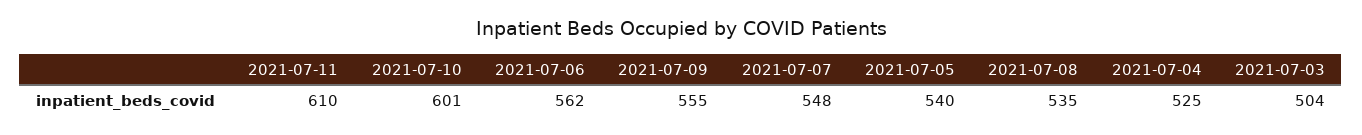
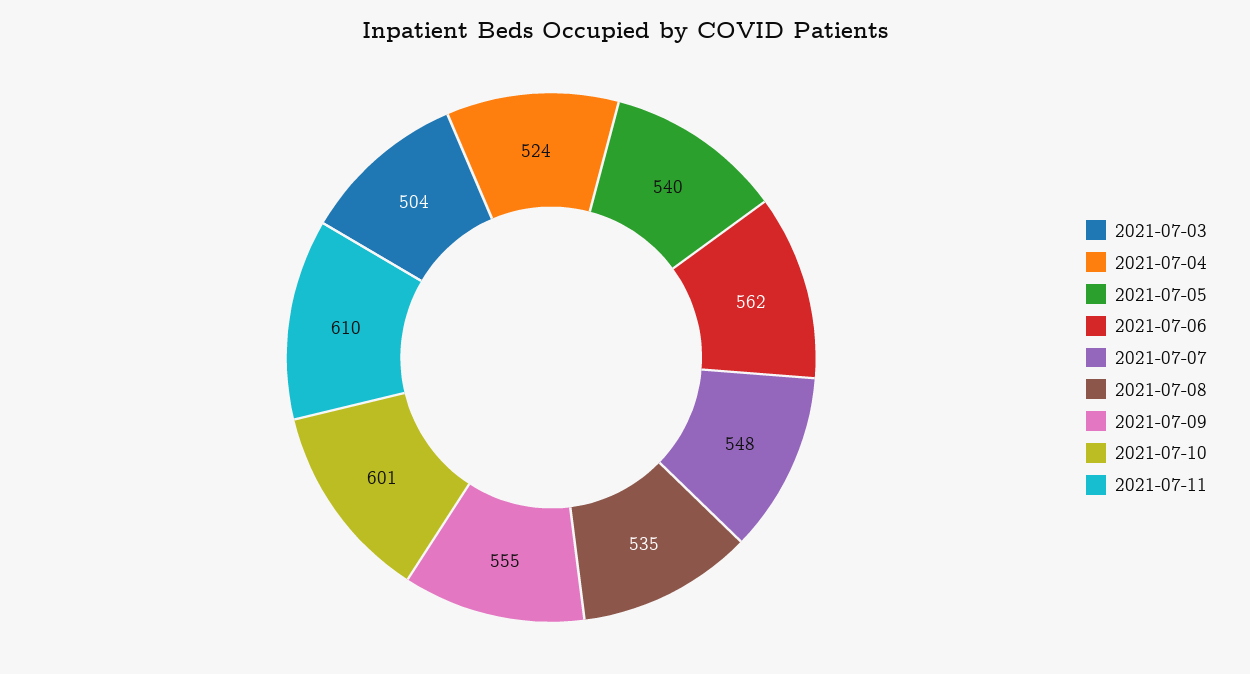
2021-07-04: 525 -> 524

